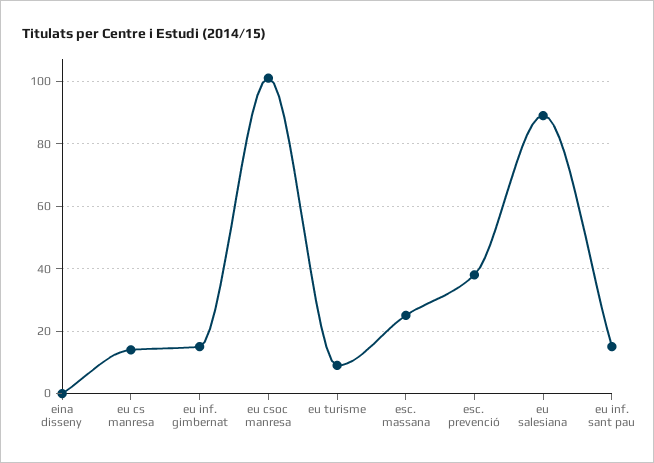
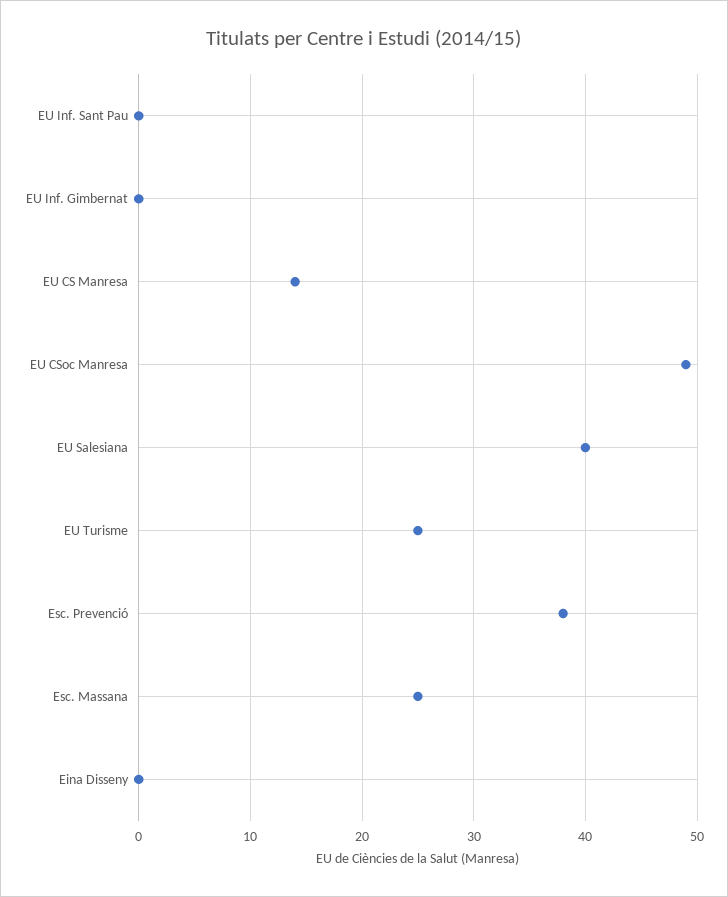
eu inf. gimbernat: 15 -> 0
eu csoc manresa: 100 -> 49
eu turisme: 10 -> 25
eu salesiana: 90 -> 40
eu inf. sant pau: 15 -> 0

